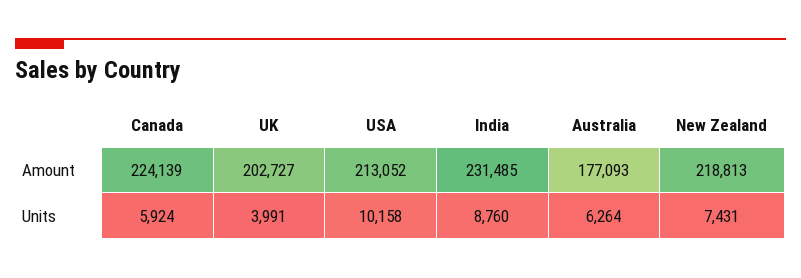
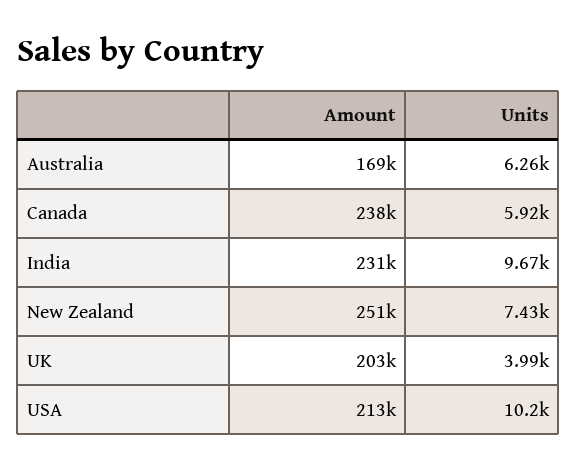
Canada, Amount: 224139 -> 238000
Australia, Amount: 177093 -> 169000
New Zealand, Amount: 218813 -> 251000
India, Units: 8760 -> 9670

